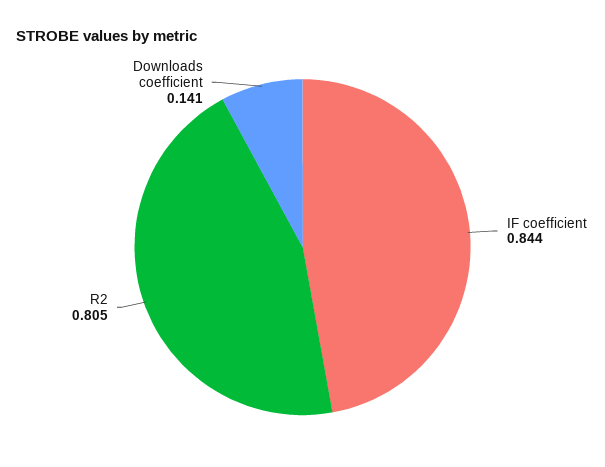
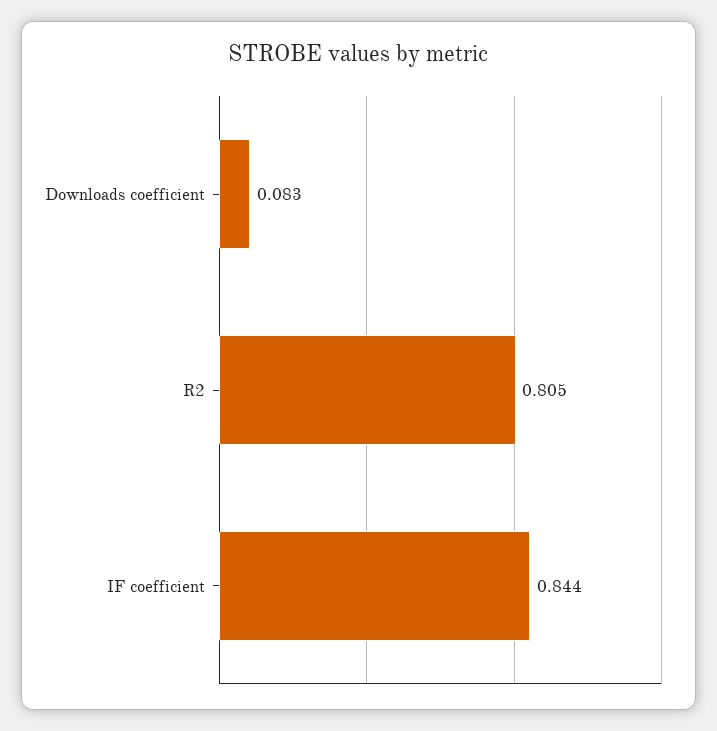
Downloads coefficient: 0.141 -> 0.083

